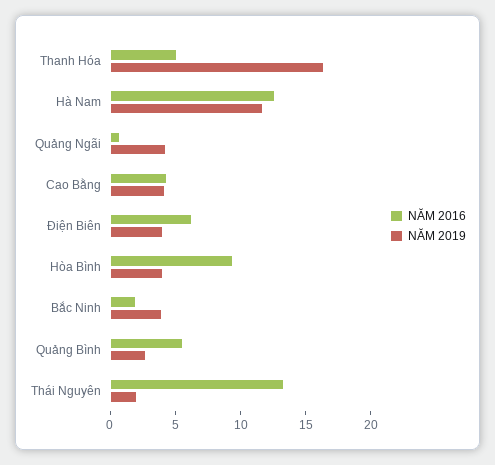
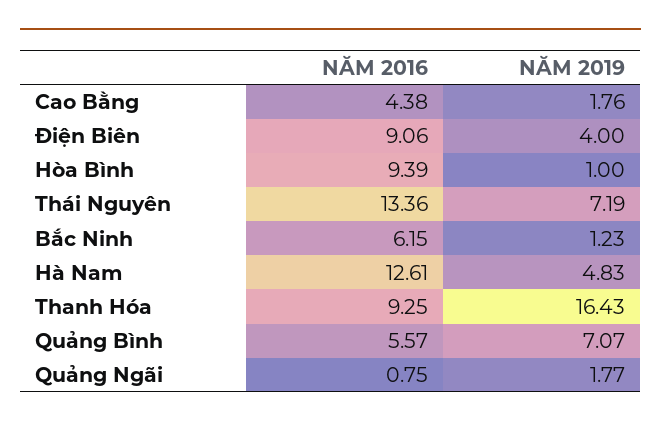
NĂM 2016, Thanh Hóa: 5 -> 9.25
NĂM 2019, Hà Nam: 12 -> 4.83
NĂM 2019, Quảng Ngãi: 4 -> 1.77
NĂM 2019, Cao Bằng: 4 -> 1.76
NĂM 2016, Điện Biên: 6 -> 9.06
NĂM 2019, Hòa Bình: 4 -> 1
NĂM 2016, Bắc Ninh: 2 -> 6.15
NĂM 2019, Bắc Ninh: 4 -> 1.23
NĂM 2019, Quảng Bình: 3 -> 7.07
NĂM 2019, Thái Nguyên: 2 -> 7.19

